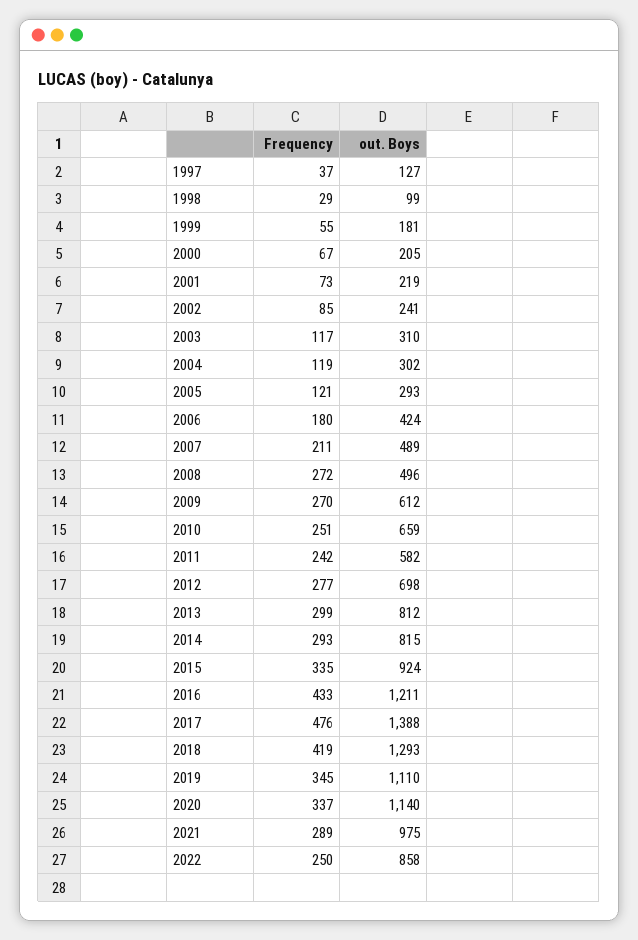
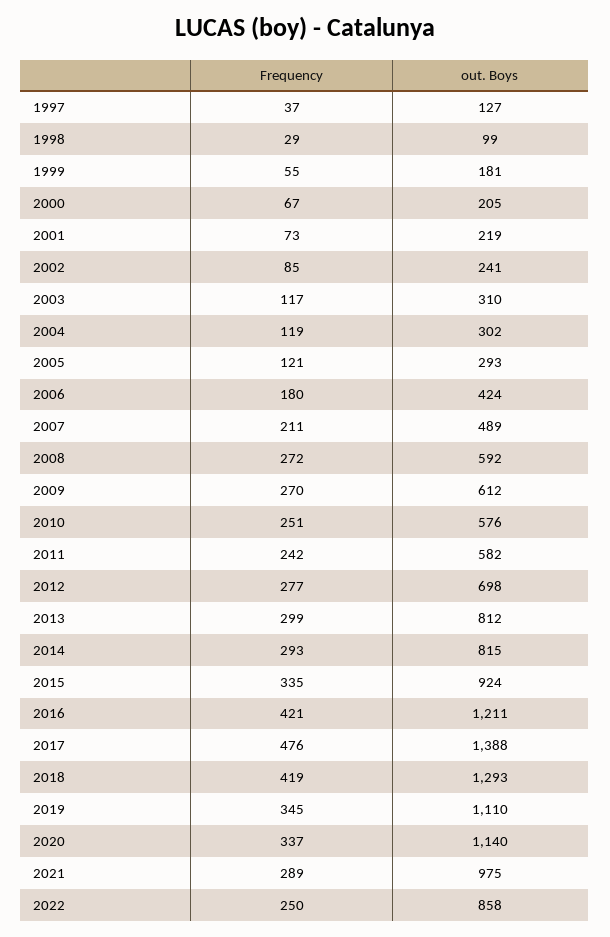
out. Boys, 2008: 496 -> 592
out. Boys, 2010: 659 -> 576
Frequency, 2016: 433 -> 421

